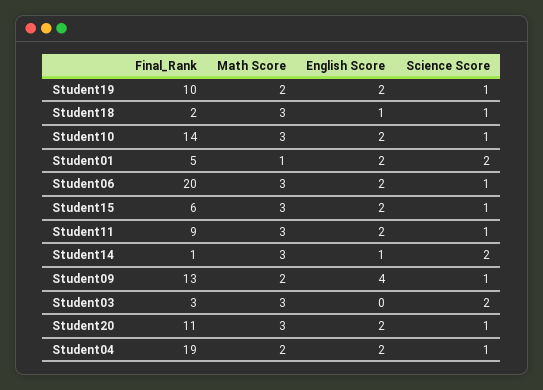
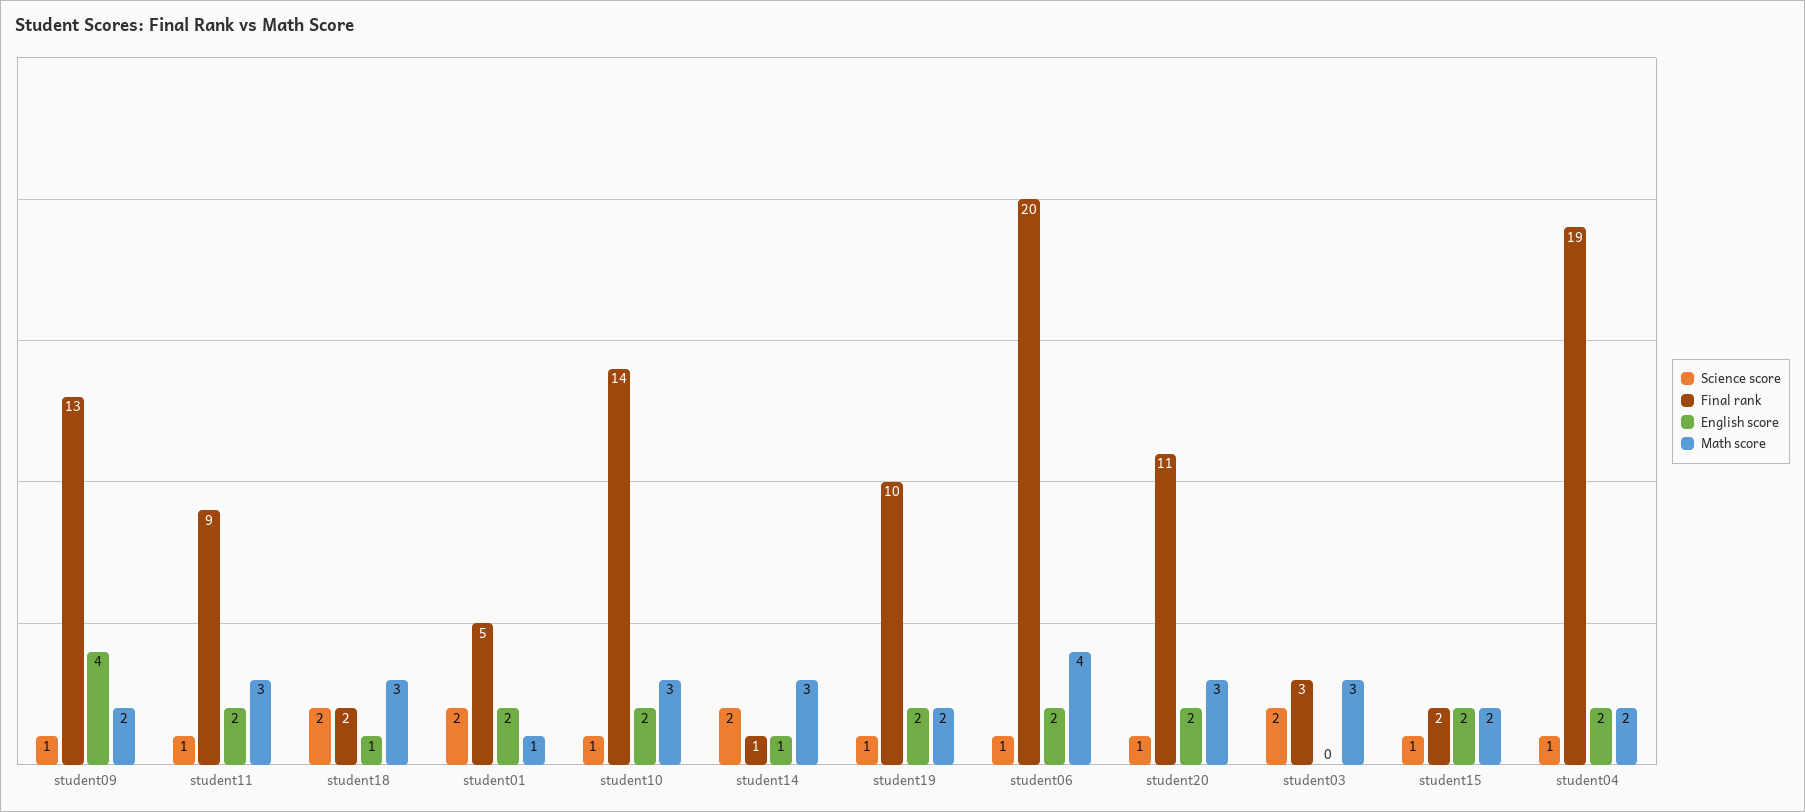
Science Score, Student18: 1 -> 2
Math Score, Student06: 3 -> 4
Final_Rank, Student15: 6 -> 2
Math Score, Student15: 3 -> 2

